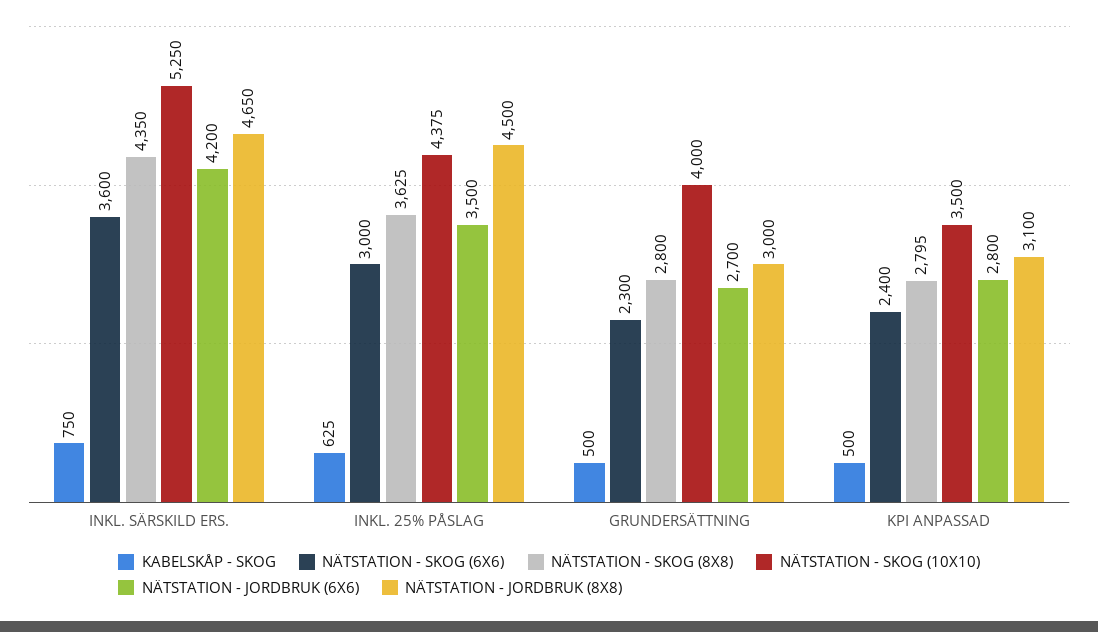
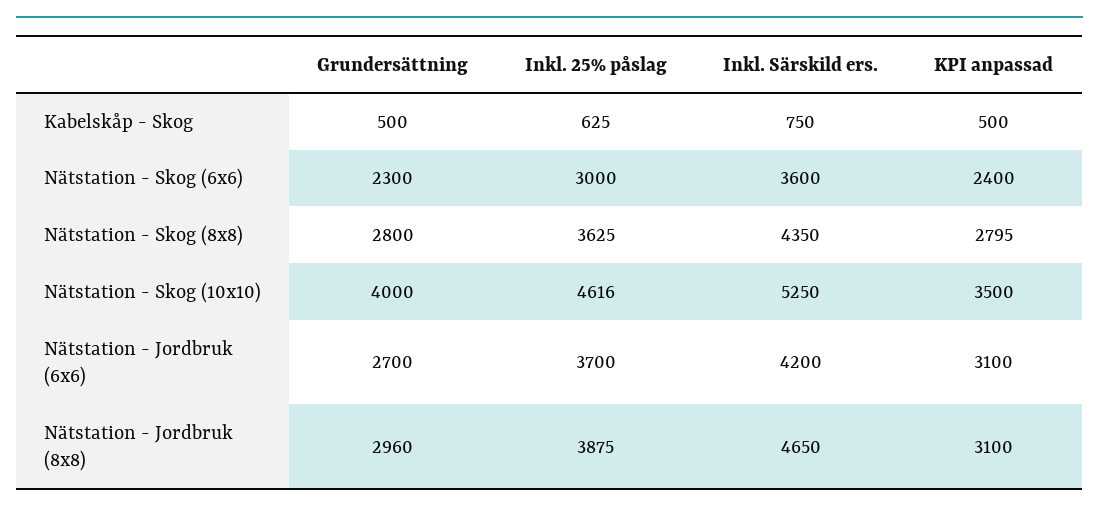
NÄTSTATION - SKOG (10X10), INKL. 25% PÅSLAG: 4375 -> 4616
NÄTSTATION - JORDBRUK (6X6), INKL. 25% PÅSLAG: 3500 -> 3700
NÄTSTATION - JORDBRUK (8X8), INKL. 25% PÅSLAG: 4500 -> 3875
NÄTSTATION - JORDBRUK (8X8), GRUNDERSÄTTNING: 3000 -> 2960
NÄTSTATION - JORDBRUK (6X6), KPI ANPASSAD: 2800 -> 3100

